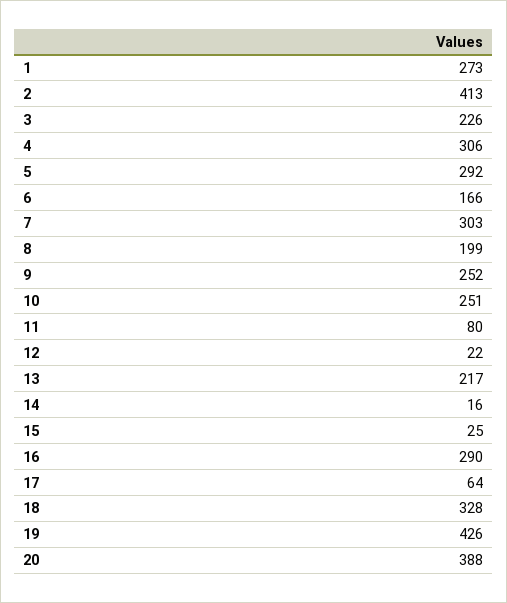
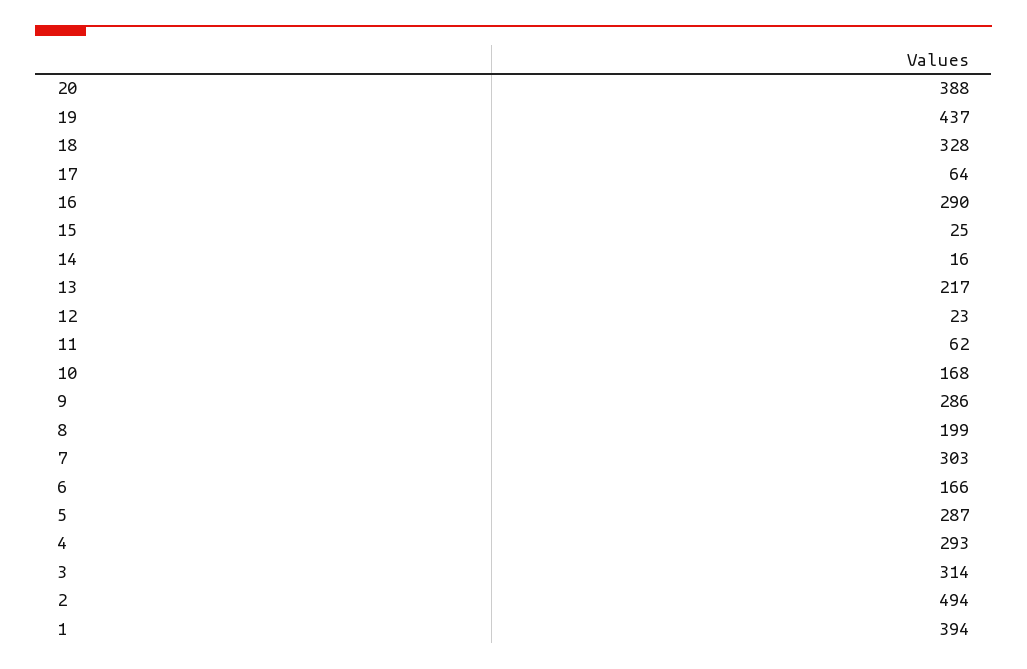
1: 273 -> 394
2: 413 -> 494
3: 226 -> 314
4: 306 -> 293
5: 292 -> 287
9: 252 -> 286
10: 251 -> 168
11: 80 -> 62
12: 22 -> 23
19: 426 -> 437

